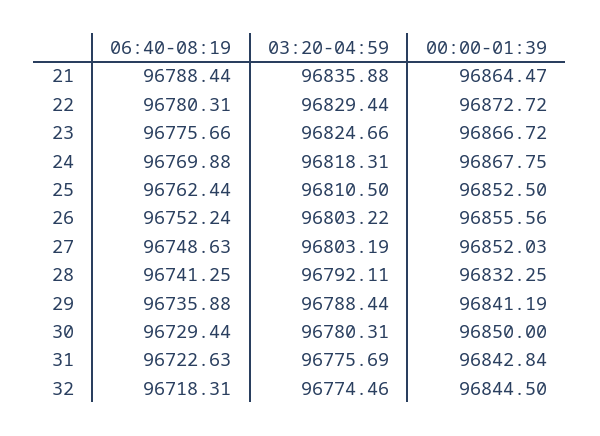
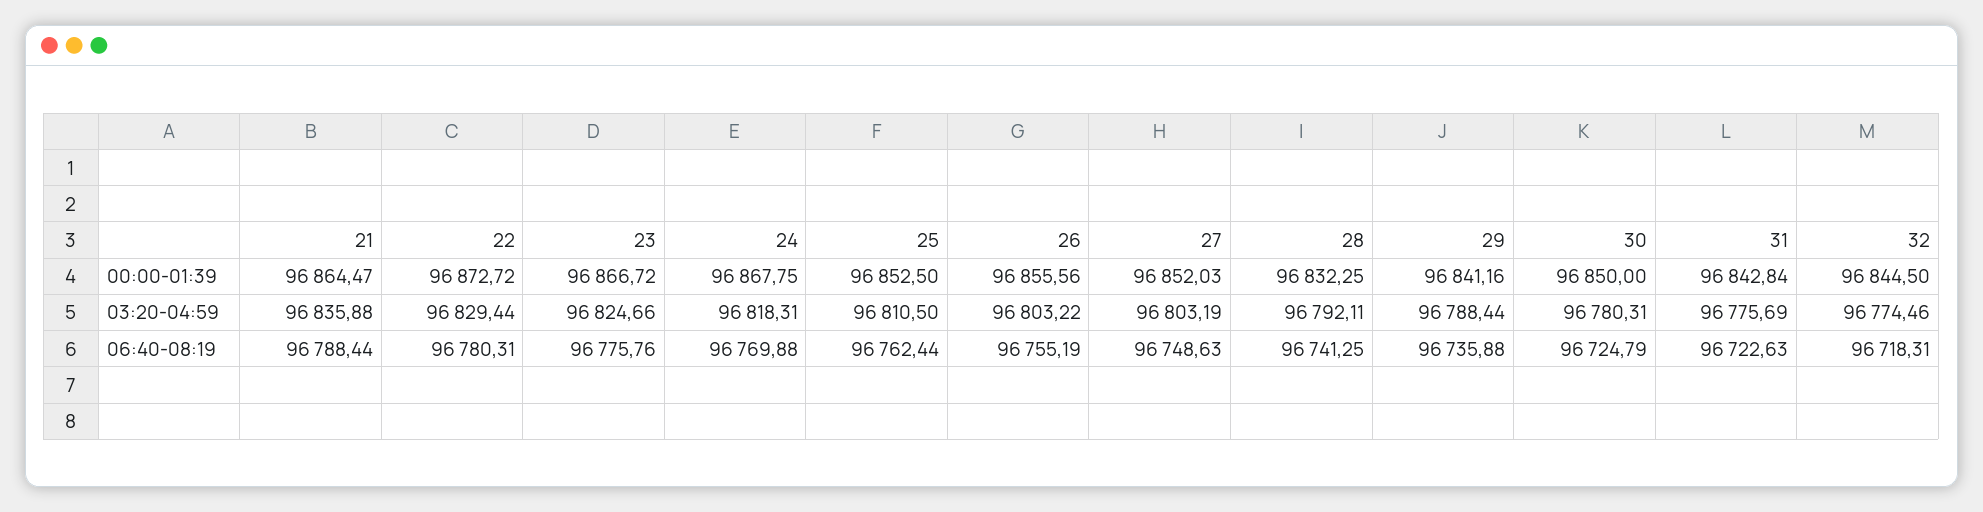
06:40-08:19, 23: 96775.66 -> 96775.76
06:40-08:19, 26: 96752.24 -> 96755.19
00:00-01:39, 29: 96841.19 -> 96841.16
06:40-08:19, 30: 96729.44 -> 96724.79

